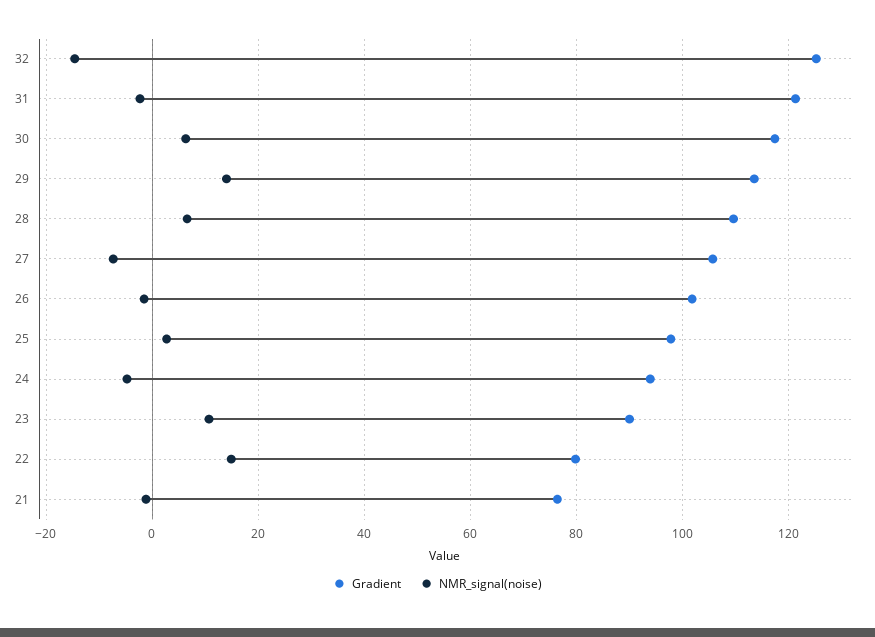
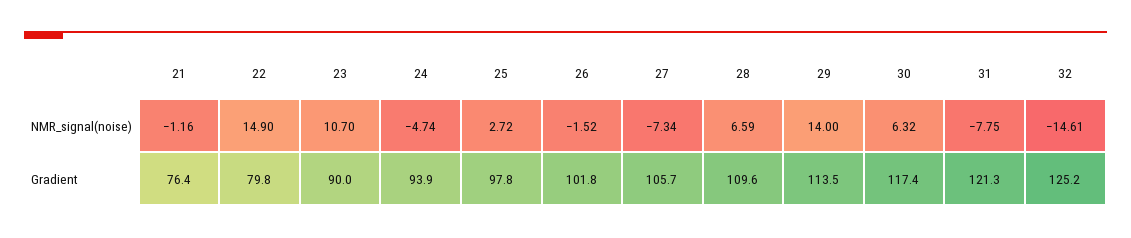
NMR_signal(noise), 31: -2 -> -7.75

